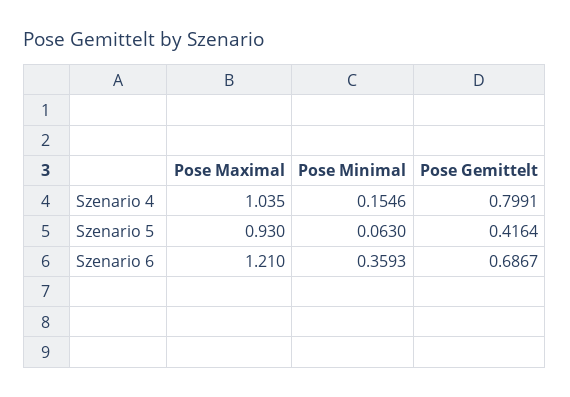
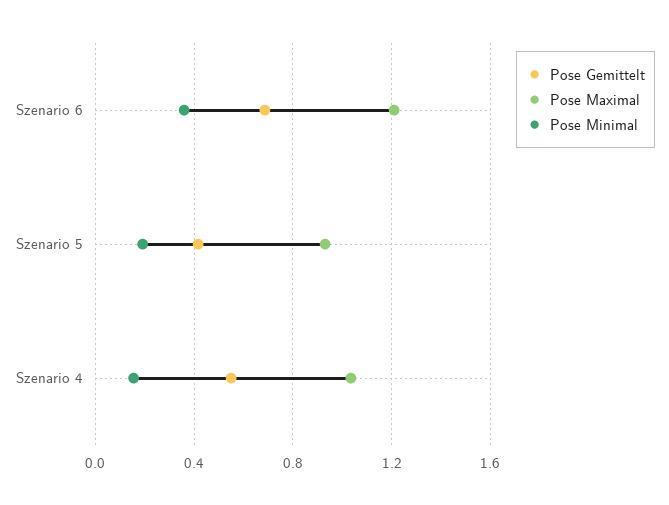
Pose Gemittelt, Szenario 4: 0.7991 -> 0.55
Pose Minimal, Szenario 5: 0.063 -> 0.2

